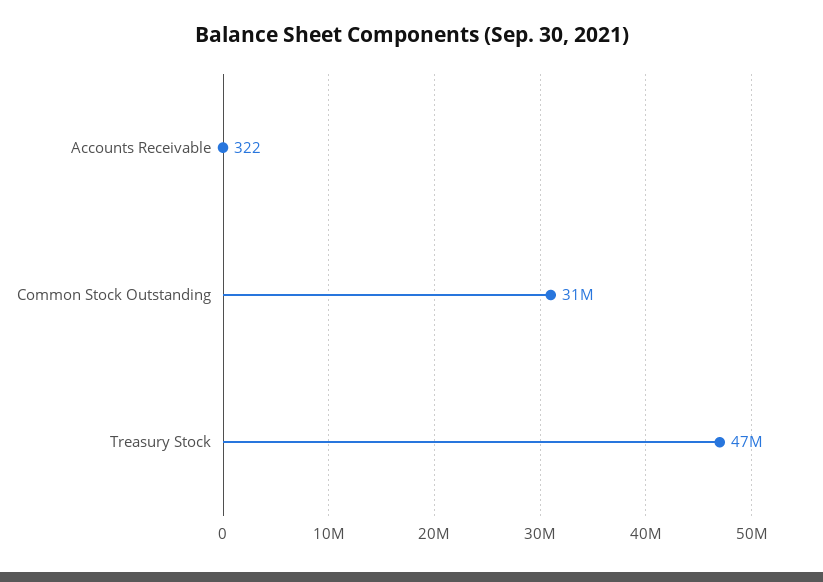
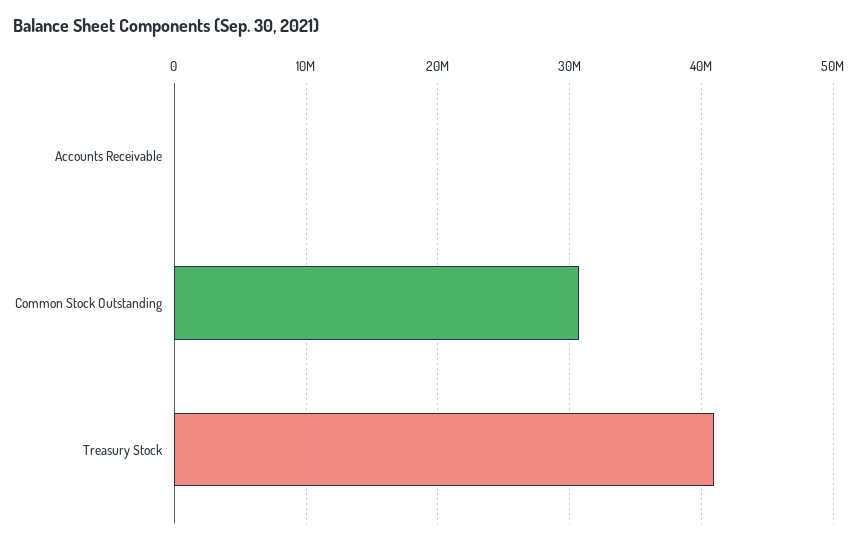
Treasury Stock: 47000000 -> 41000000

